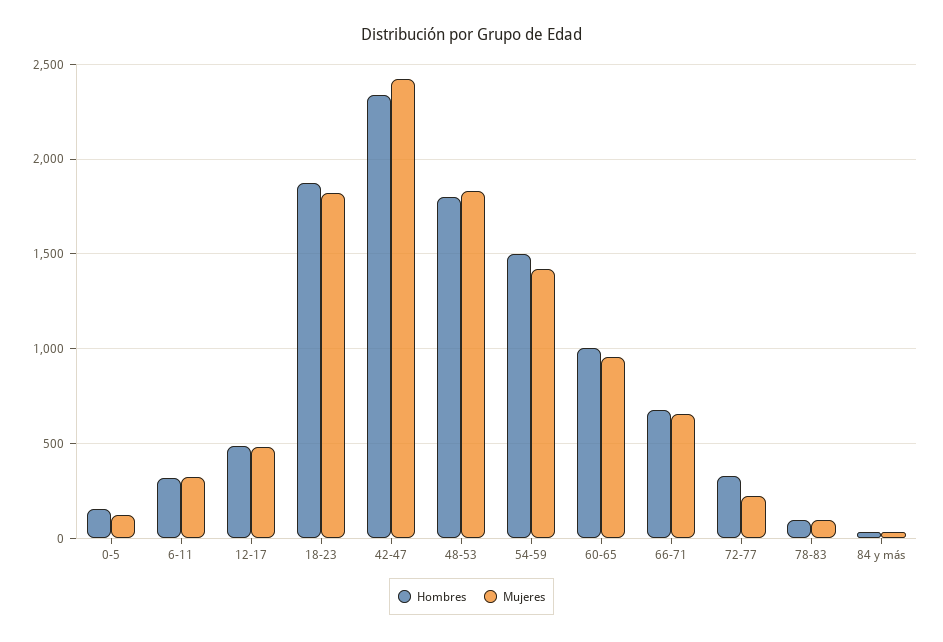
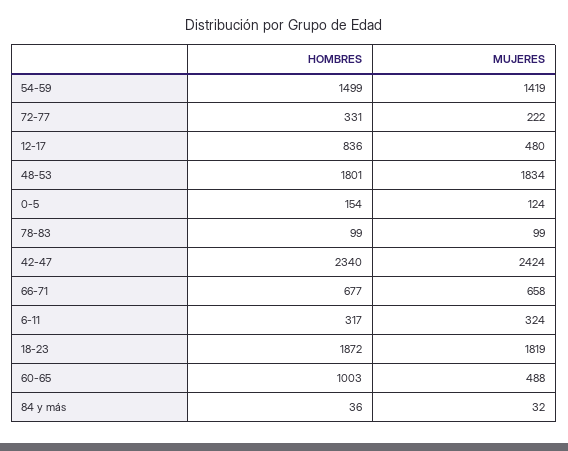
Hombres, 12-17: 500 -> 836
Mujeres, 60-65: 950 -> 488

